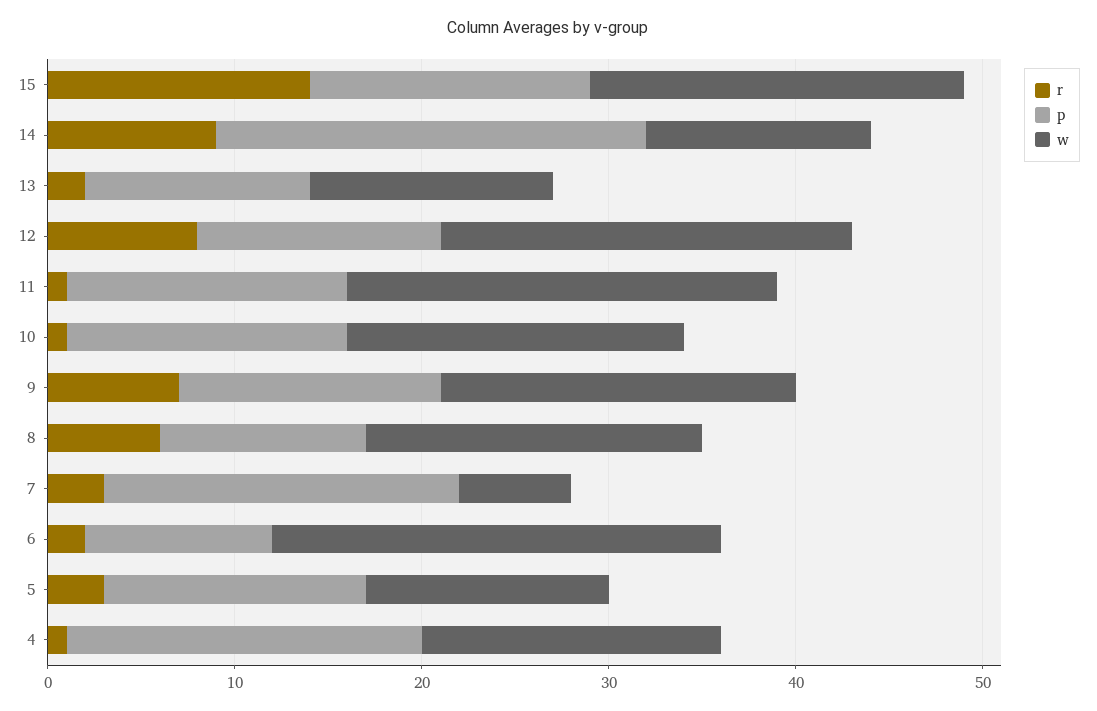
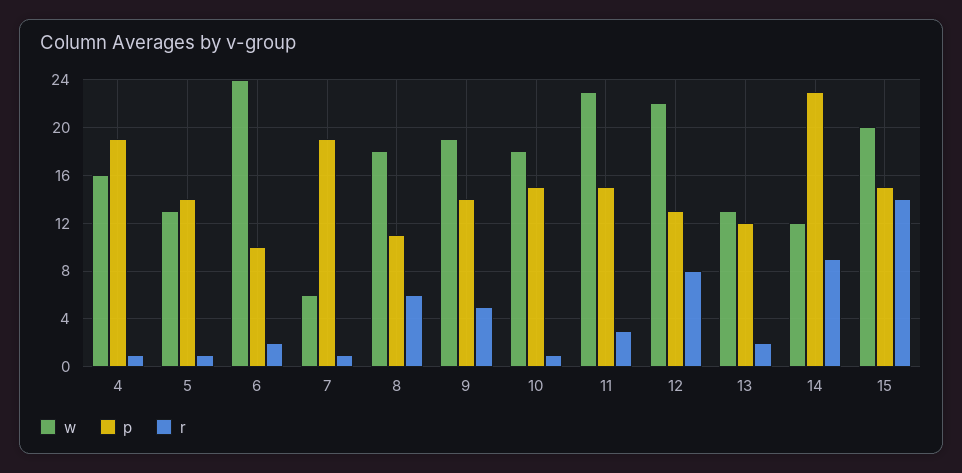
r, 11: 1 -> 3
r, 9: 7 -> 5
r, 7: 3 -> 1
r, 5: 3 -> 1

